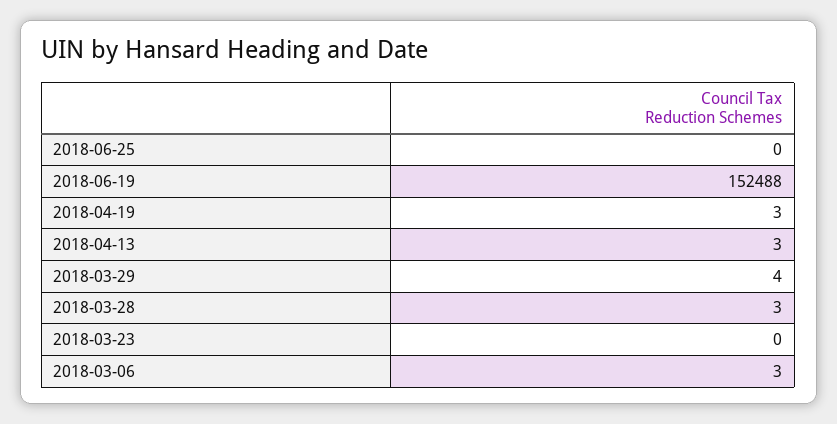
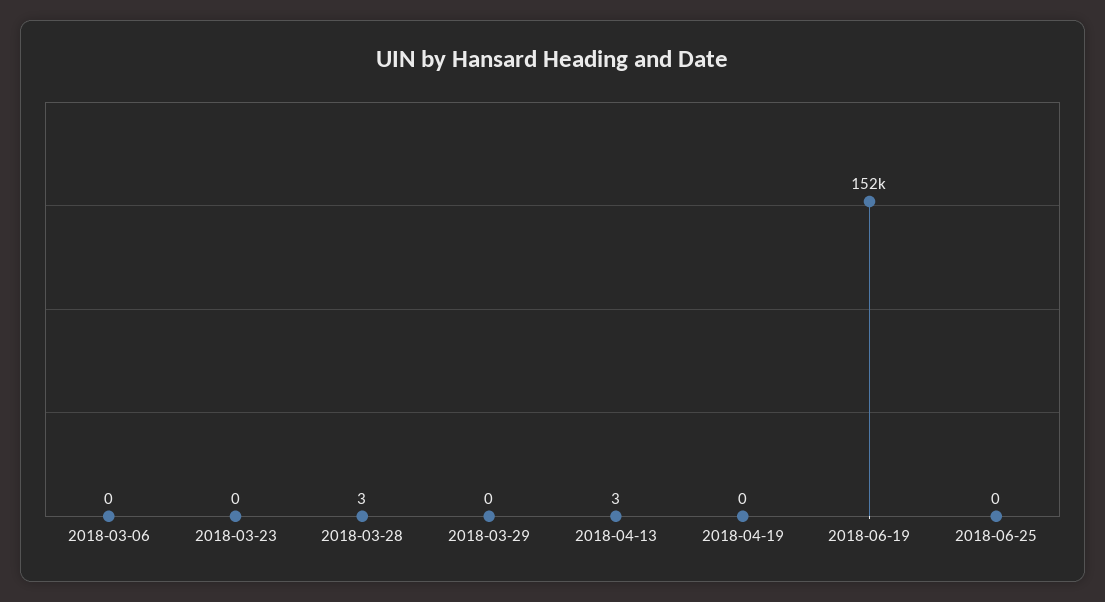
2018-04-19: 3 -> 0
2018-03-29: 4 -> 0
2018-03-06: 3 -> 0

